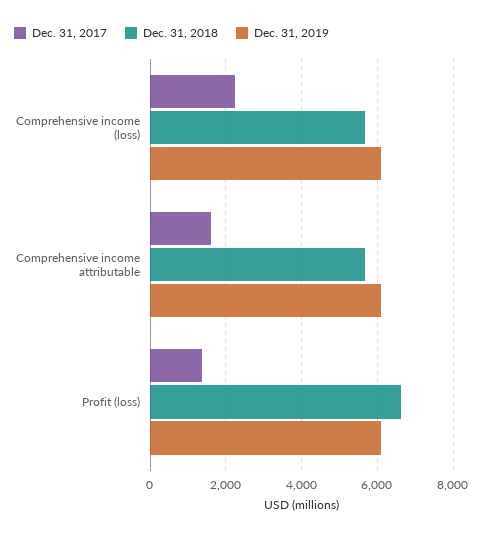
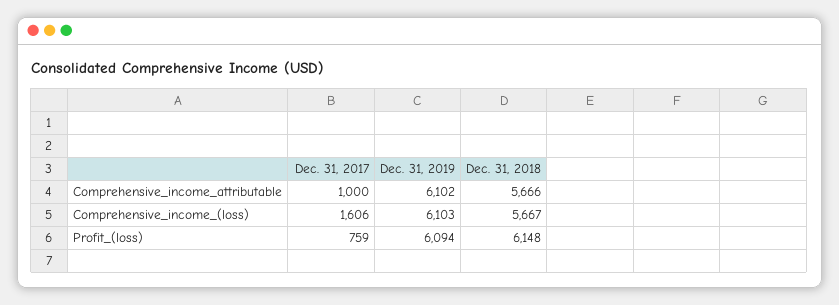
Dec. 31, 2017, Comprehensive income (loss): 2200 -> 1606
Dec. 31, 2017, Comprehensive income attributable: 1600 -> 1000
Dec. 31, 2017, Profit (loss): 1400 -> 759
Dec. 31, 2018, Profit (loss): 6600 -> 6148

